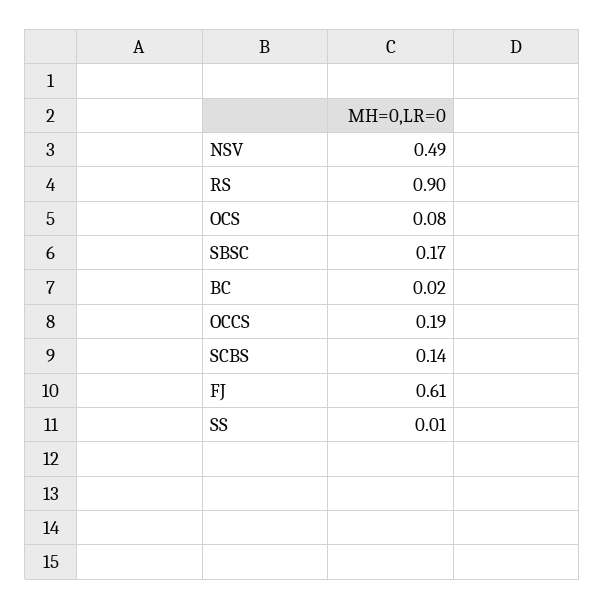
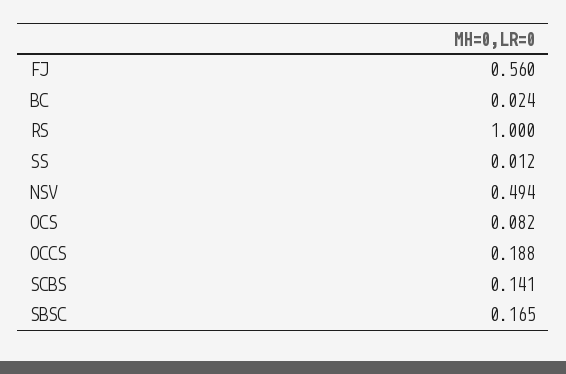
RS: 0.9 -> 1
FJ: 0.61 -> 0.56

